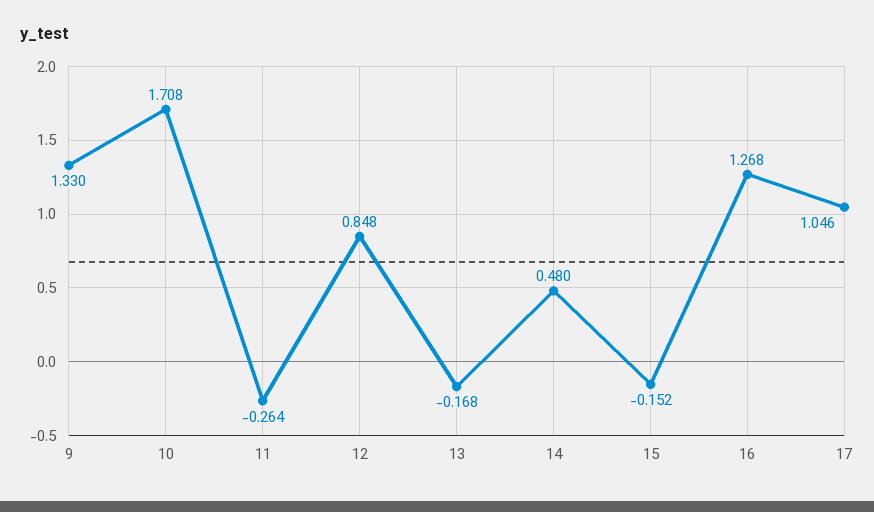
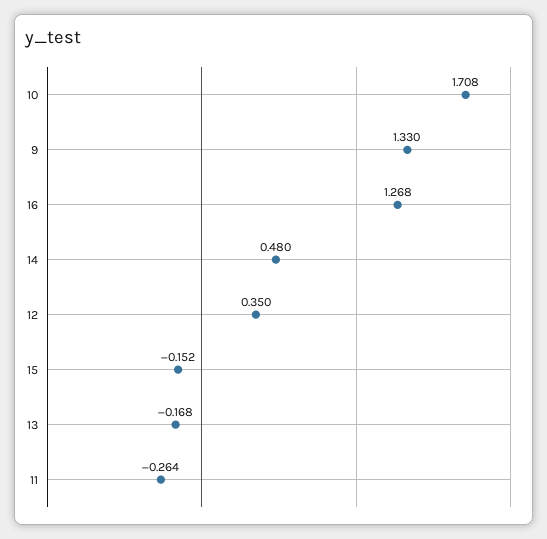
12: 0.848 -> 0.35
17: 1.046 -> none

